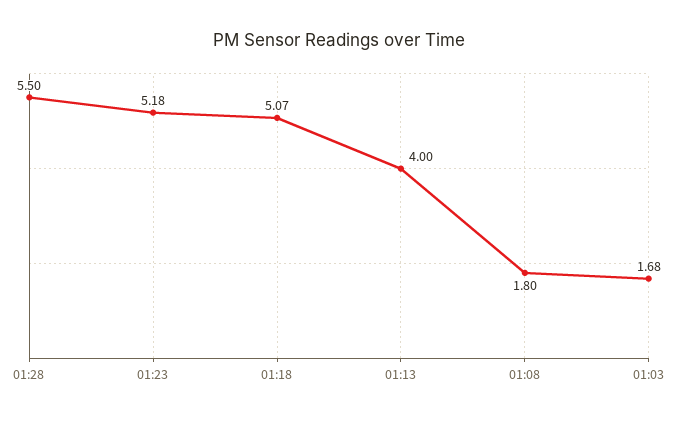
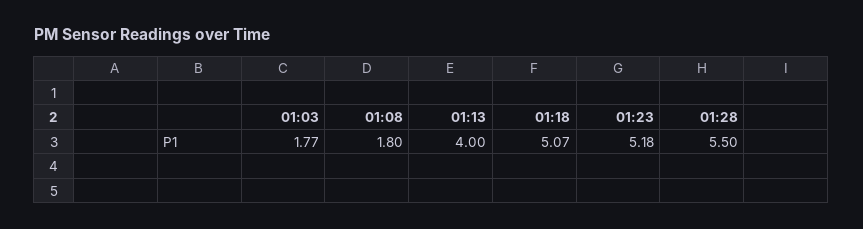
01:03: 1.68 -> 1.77

